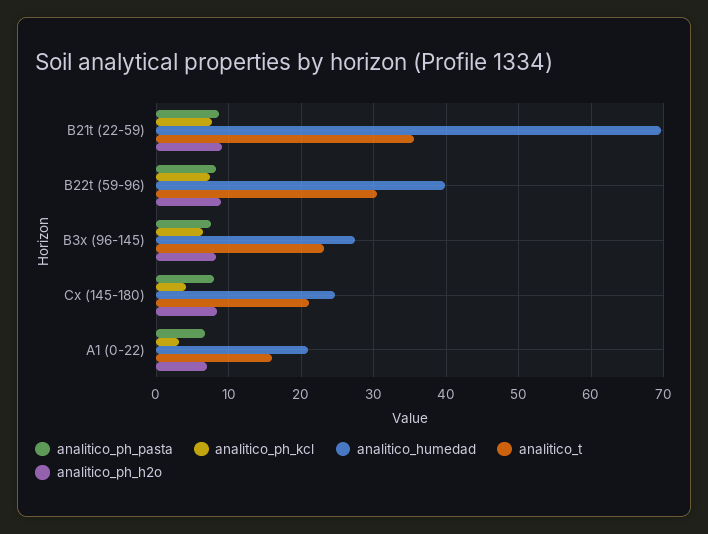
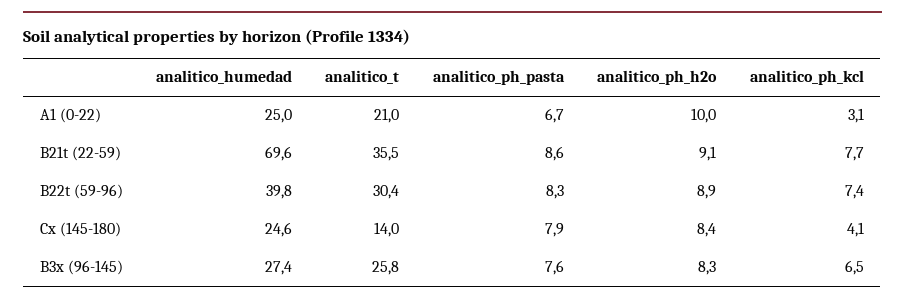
analitico_t, B3x (96-145): 23 -> 25.8
analitico_t, Cx (145-180): 21 -> 14
analitico_humedad, A1 (0-22): 21 -> 25
analitico_t, A1 (0-22): 16 -> 21
analitico_ph_h2o, A1 (0-22): 7 -> 10

